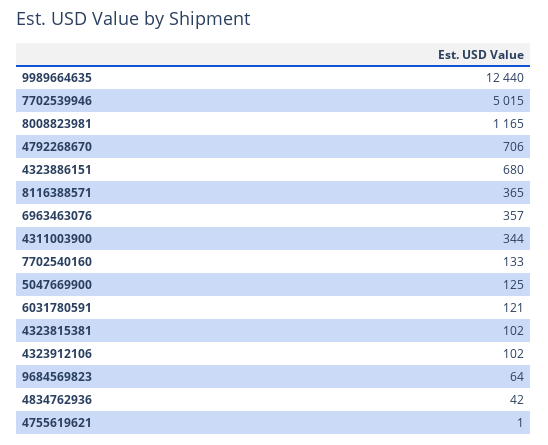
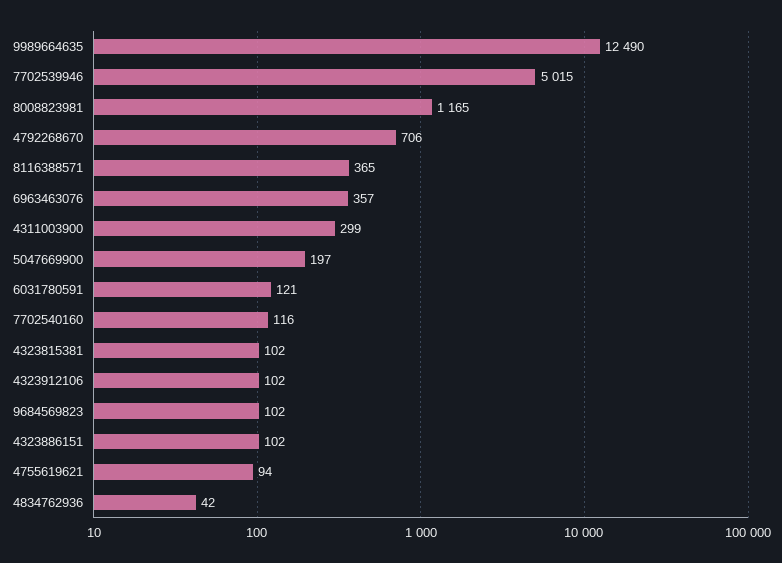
9989664635: 12440 -> 12490
4323886151: 680 -> 102
4311003900: 344 -> 299
7702540160: 133 -> 116
5047669900: 125 -> 197
9684569823: 64 -> 102
4755619621: 1 -> 94

